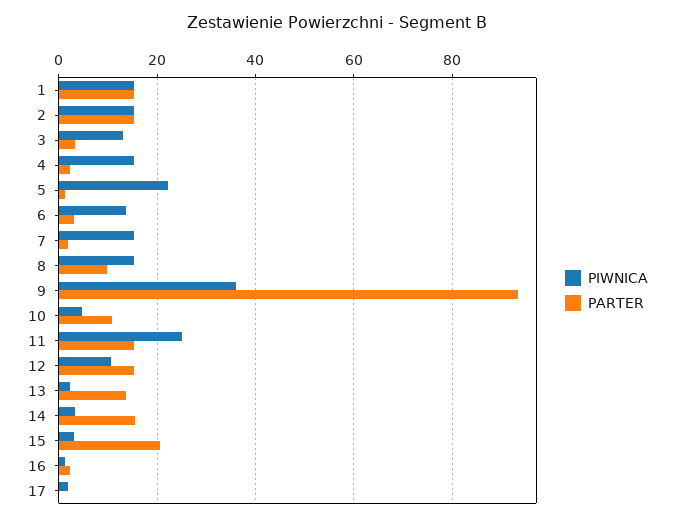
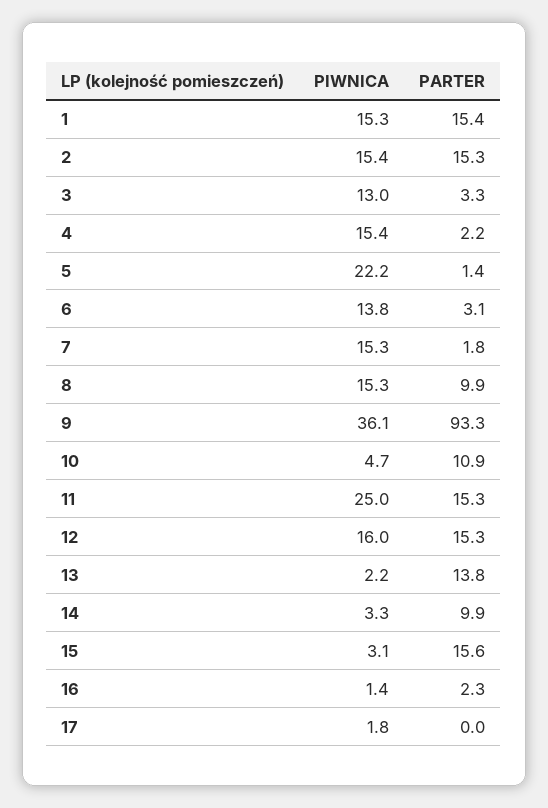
PIWNICA, 12: 10 -> 16
PARTER, 14: 16 -> 9.9
PARTER, 15: 20 -> 15.6

